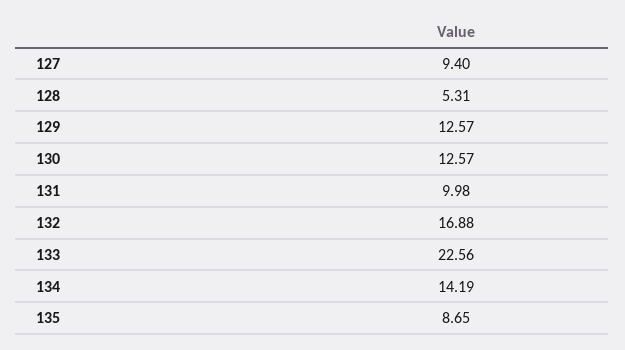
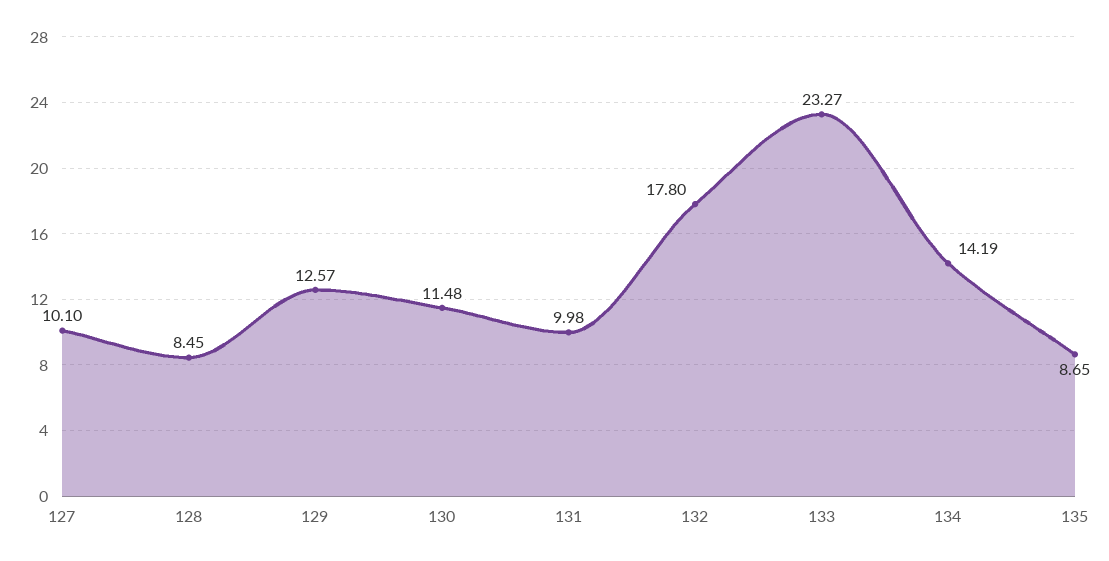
127: 9.4 -> 10.1
128: 5.31 -> 8.45
130: 12.57 -> 11.48
132: 16.88 -> 17.8
133: 22.56 -> 23.27

